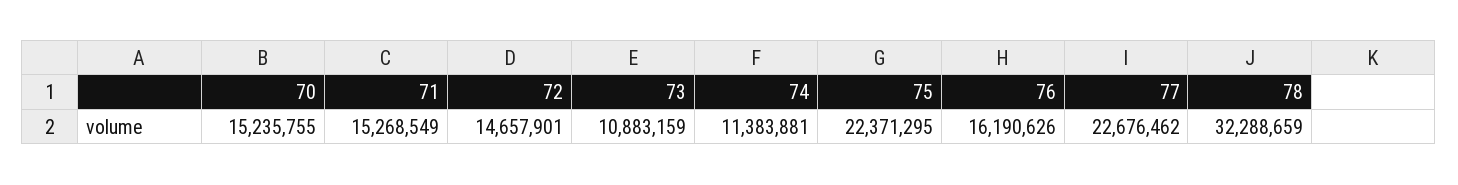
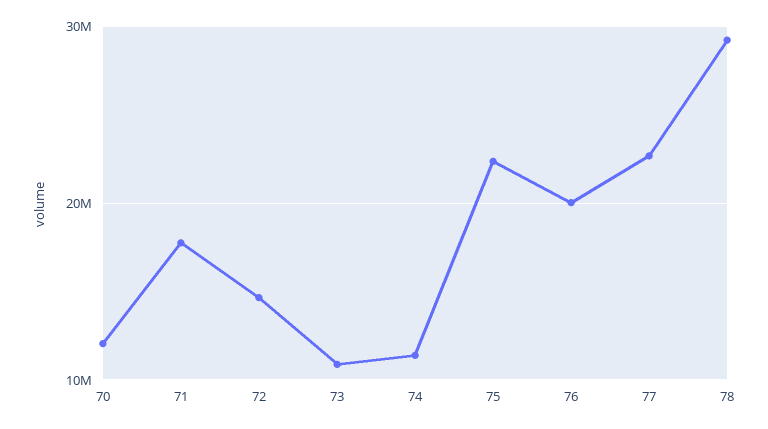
70: 15235755 -> 12000000
71: 15268549 -> 18000000
76: 16190626 -> 20000000
78: 32288659 -> 29000000

